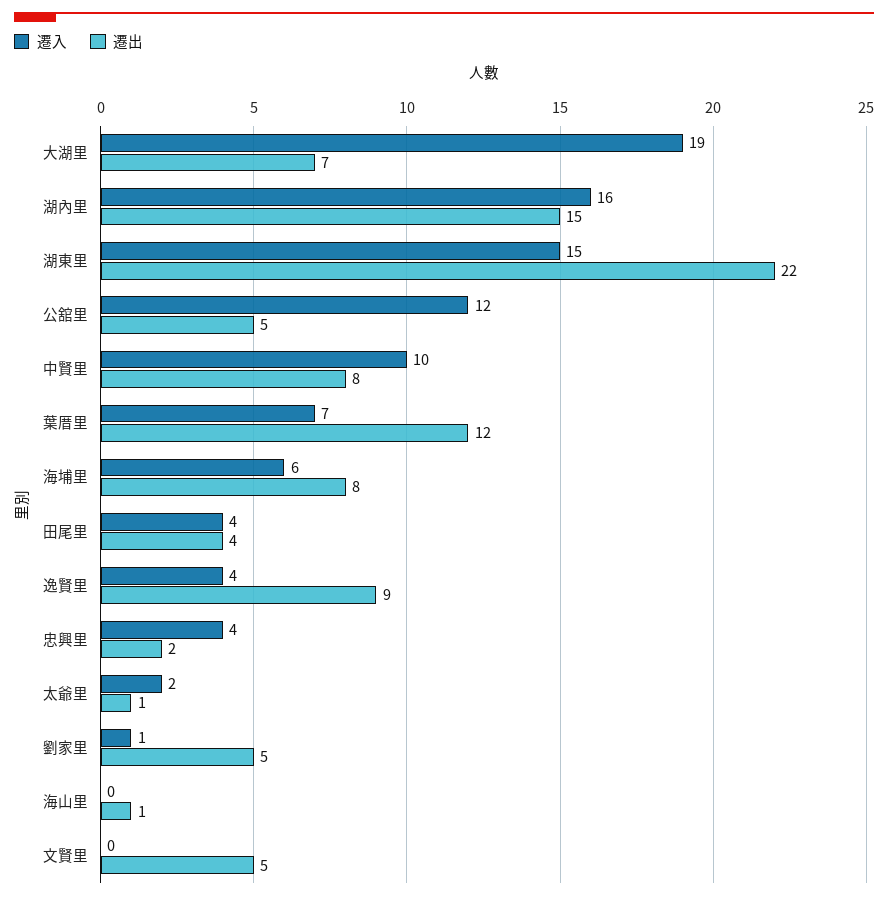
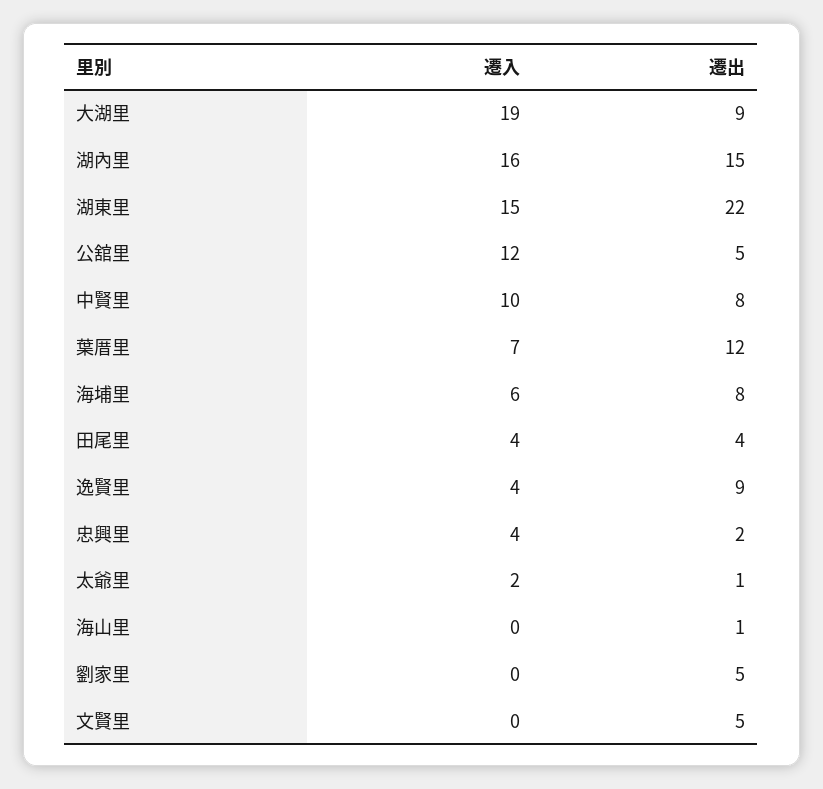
遷出, 大湖里: 7 -> 9
遷入, 劉家里: 1 -> 0

